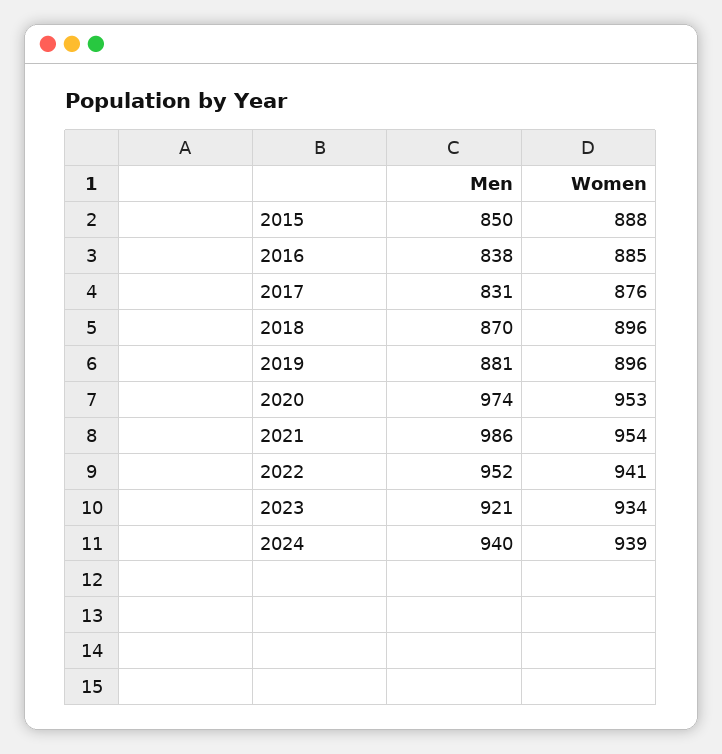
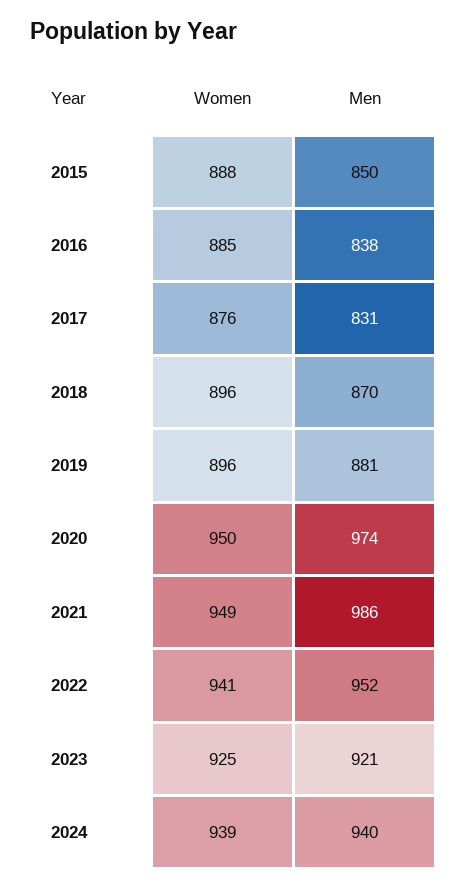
Women, 2020: 953 -> 950
Women, 2021: 954 -> 949
Women, 2023: 934 -> 925

